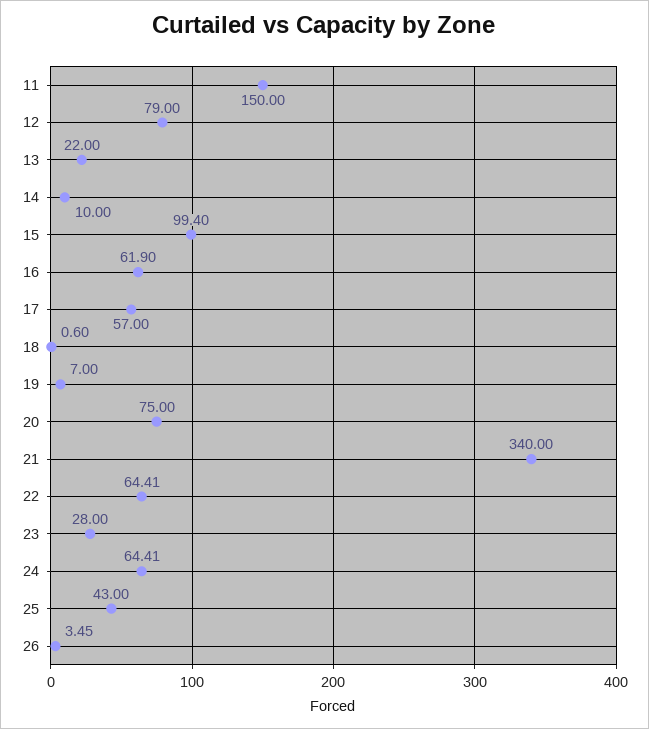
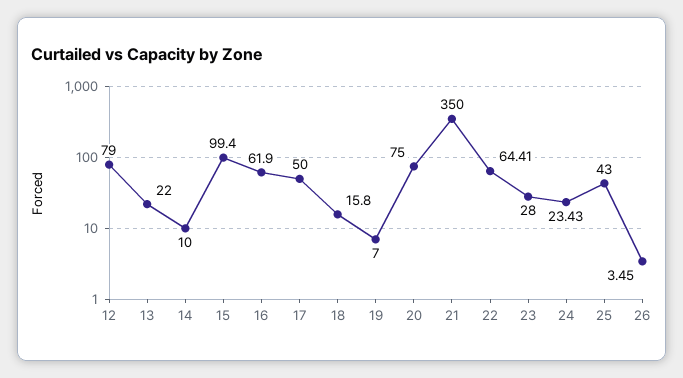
11: 150 -> none
17: 57 -> 50
18: 0.6 -> 15.8
21: 340 -> 350
24: 64.41 -> 23.43

